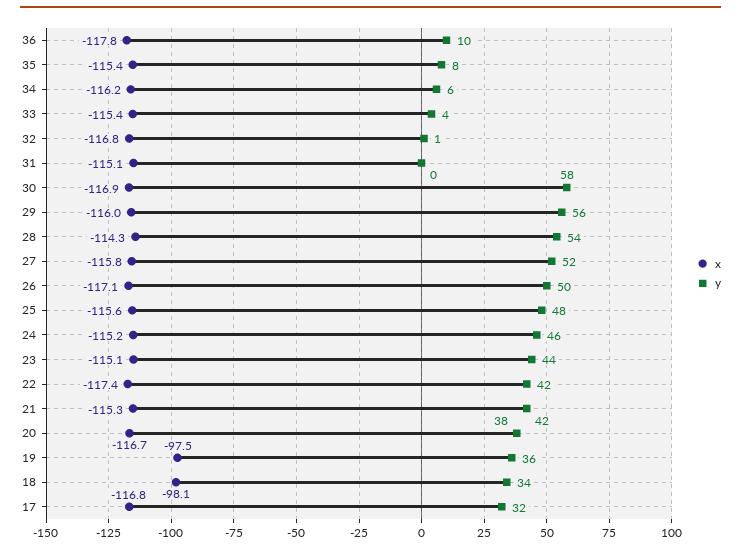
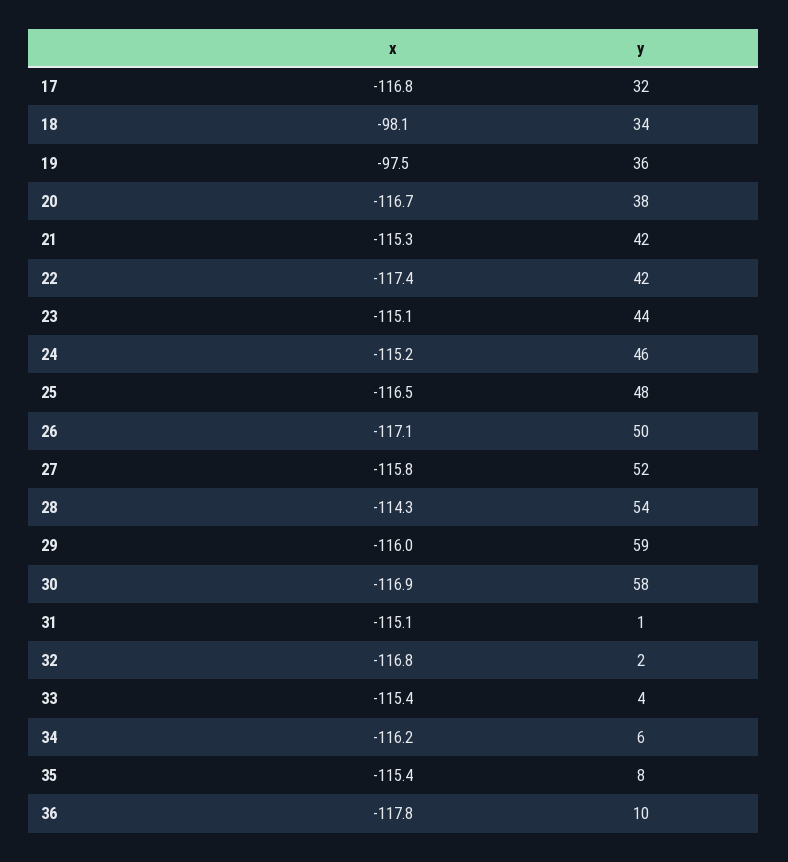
y, 32: 1 -> 2
y, 31: 0 -> 1
y, 29: 56 -> 59
x, 25: -115.6 -> -116.5

